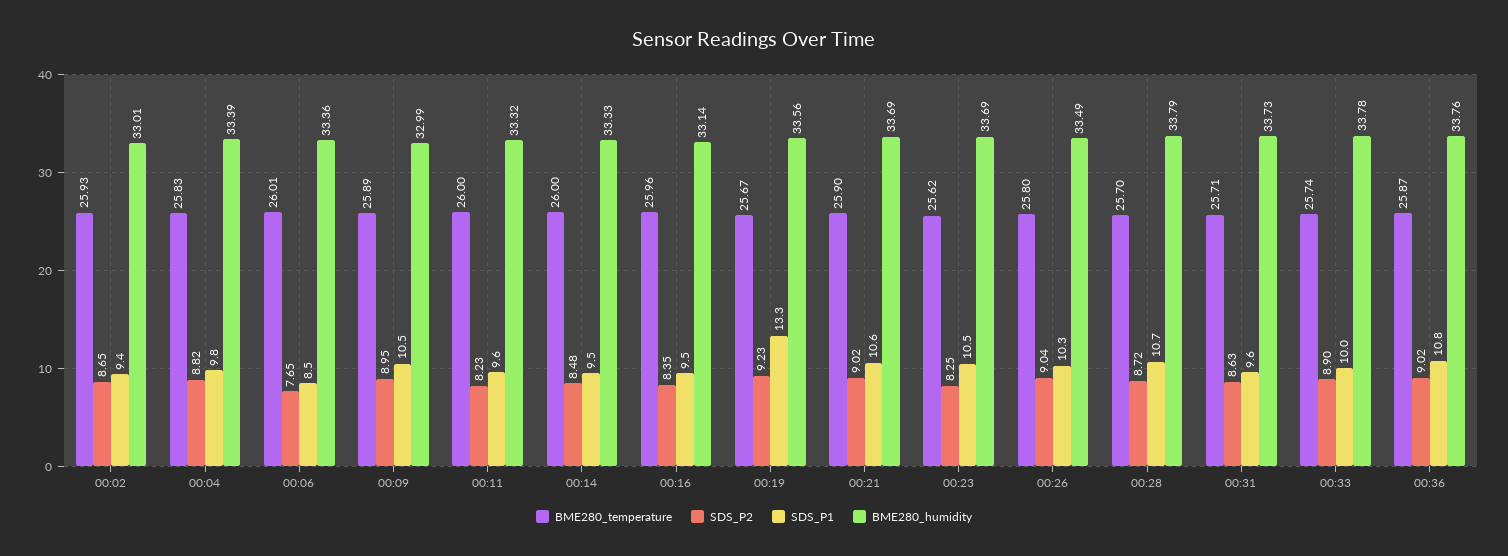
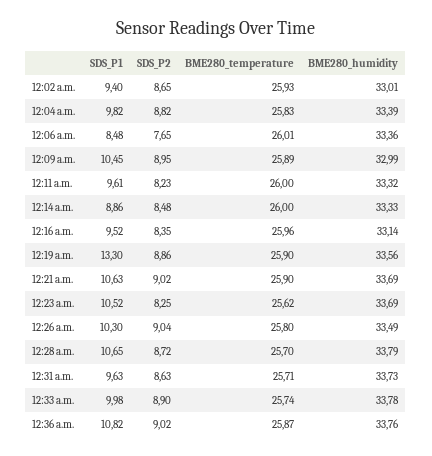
SDS_P1, 00:14: 9.5 -> 8.86
BME280_temperature, 00:19: 25.67 -> 25.9
SDS_P2, 00:19: 9.23 -> 8.86

